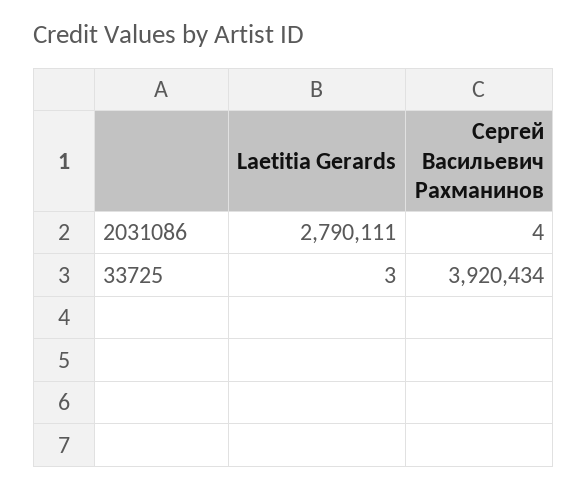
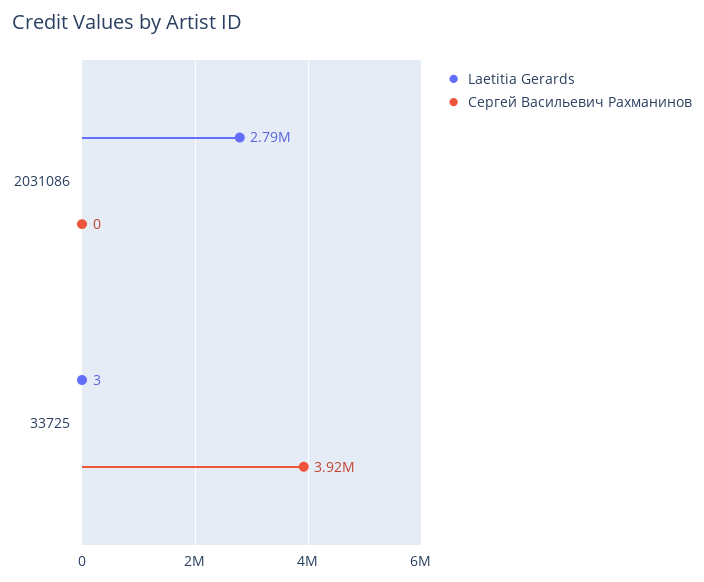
Сергей Васильевич Рахманинов, 2031086: 4 -> 0

